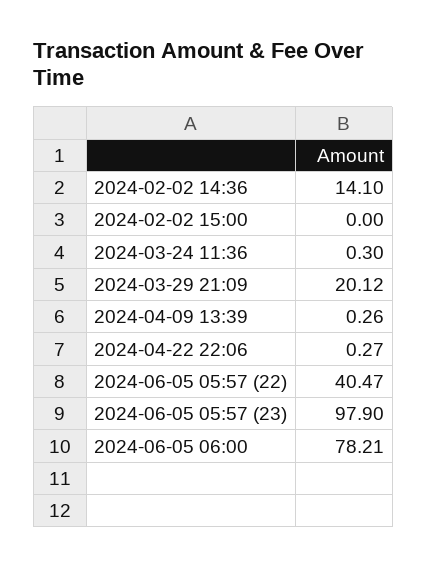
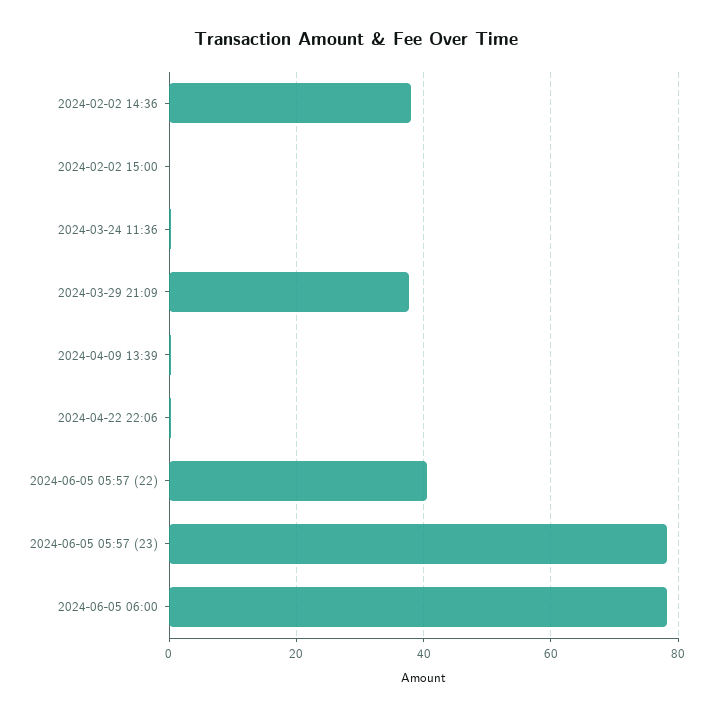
2024-02-02 14:36: 14.1 -> 38
2024-03-29 21:09: 20.12 -> 38
2024-06-05 05:57 (23): 97.9 -> 78

